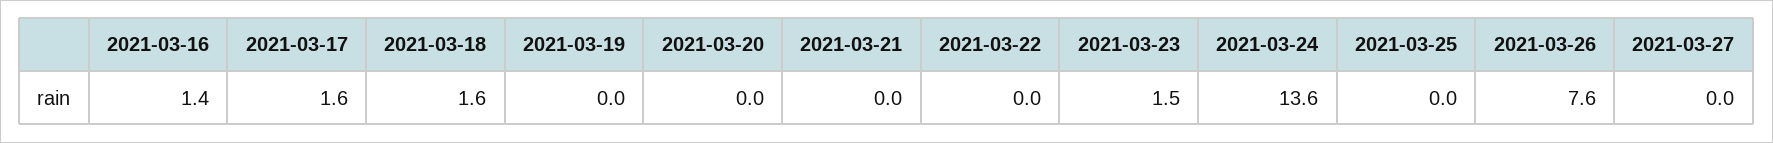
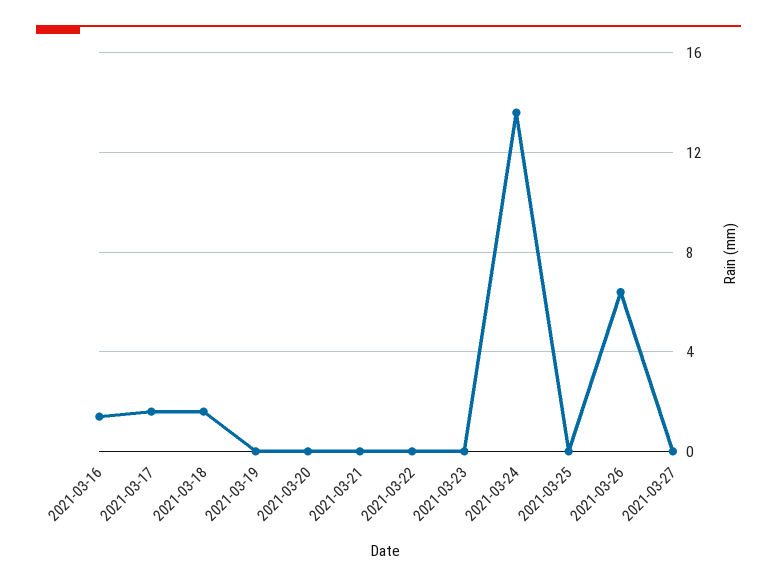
2021-03-23: 1.5 -> 0
2021-03-26: 7.6 -> 6.5

